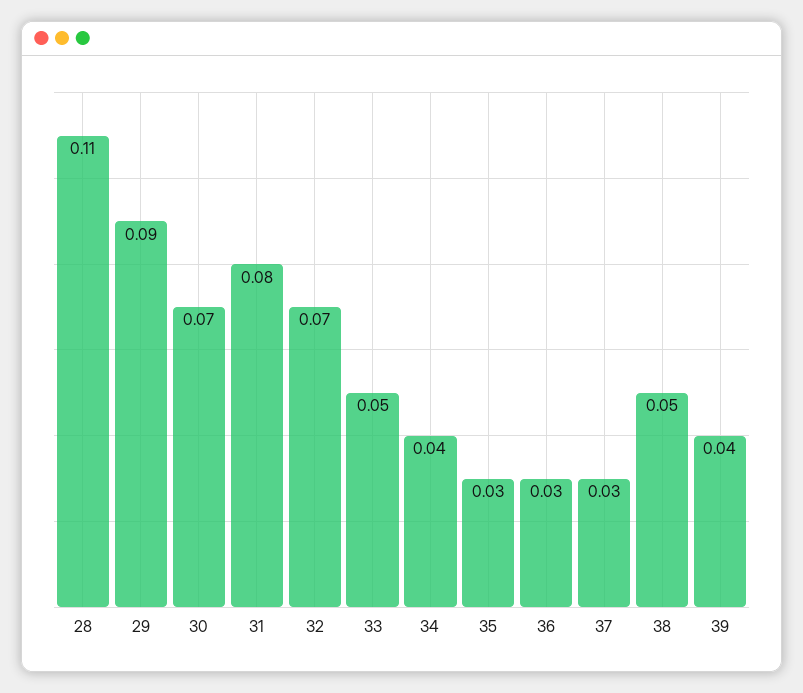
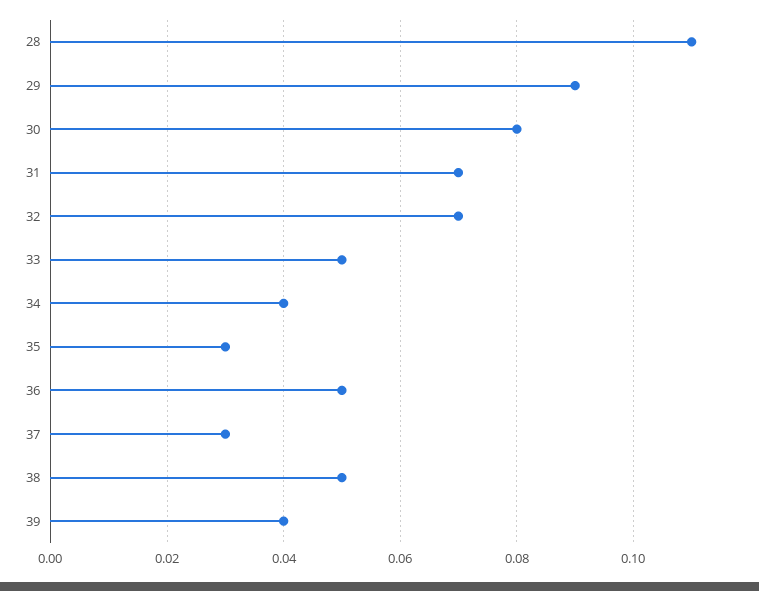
30: 0.07 -> 0.08
31: 0.08 -> 0.07
36: 0.03 -> 0.05

